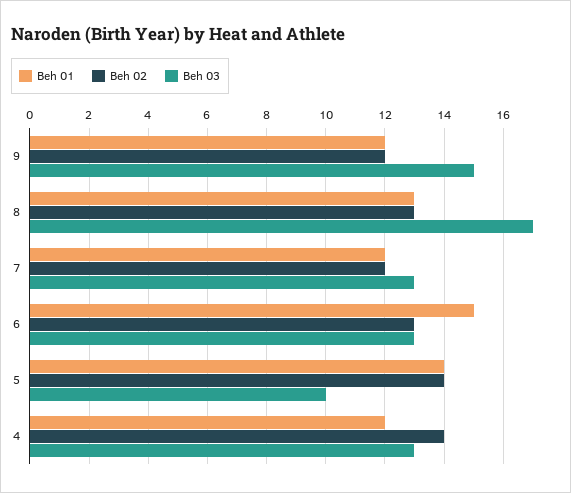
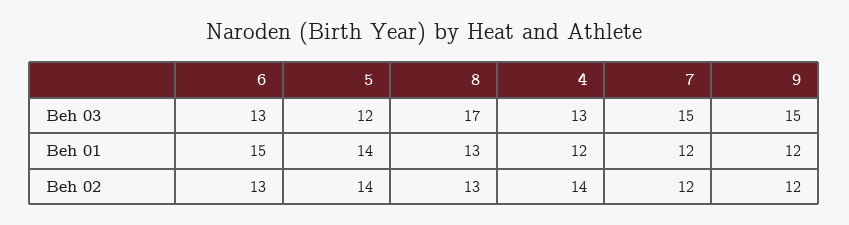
Beh 03, 7: 13 -> 15
Beh 03, 5: 10 -> 12

